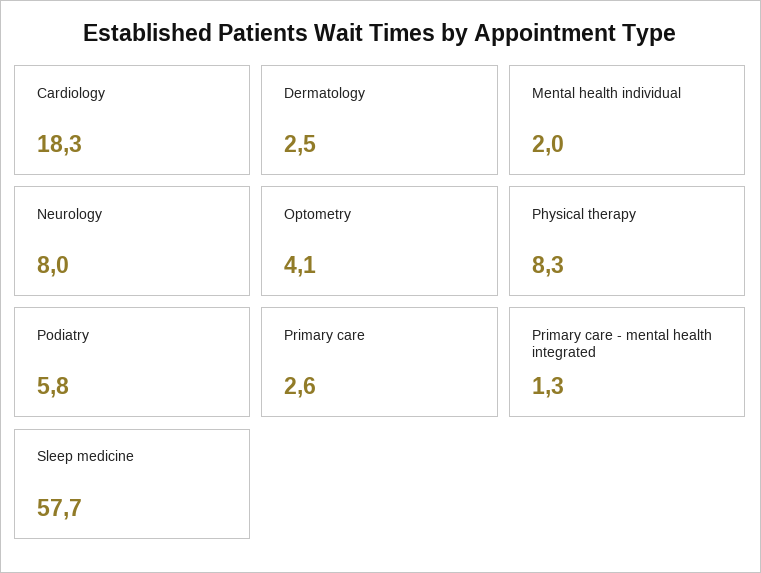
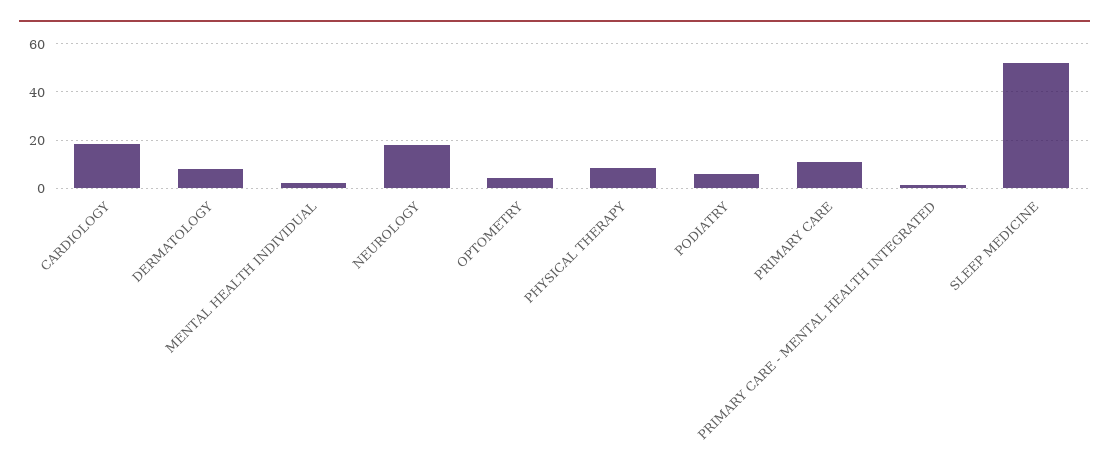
Dermatology: 2.5 -> 7.5
Neurology: 8 -> 17.5
Primary care: 2.6 -> 10
Sleep medicine: 57.7 -> 52.5

